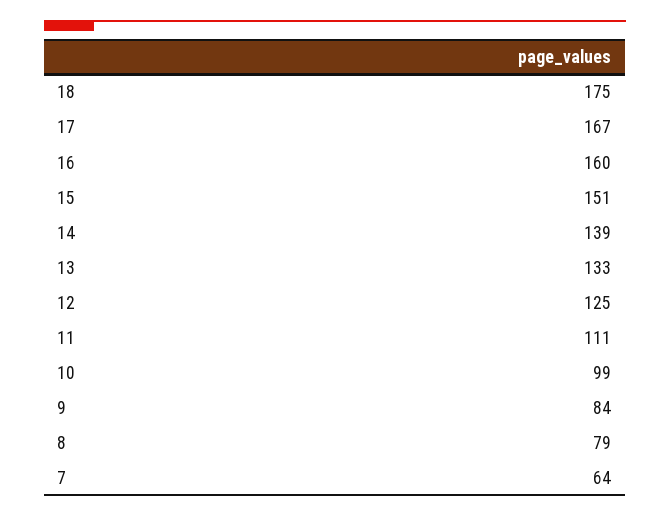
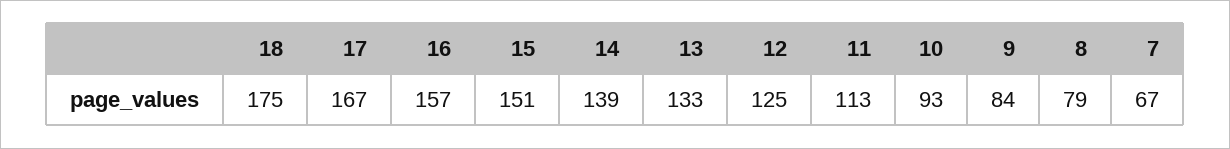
16: 160 -> 157
11: 111 -> 113
10: 99 -> 93
7: 64 -> 67

